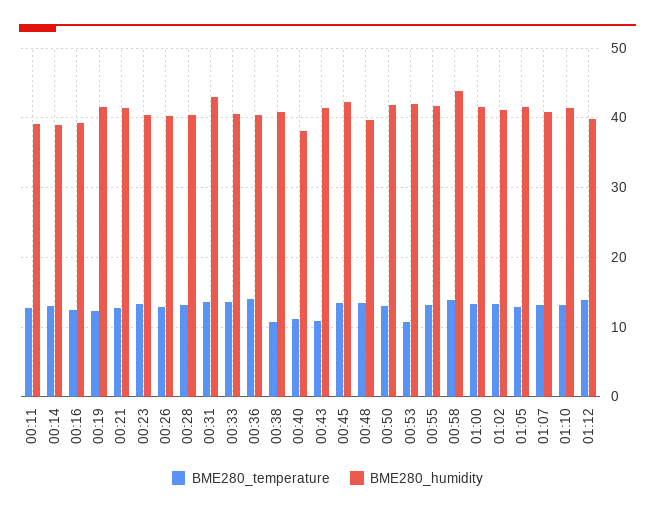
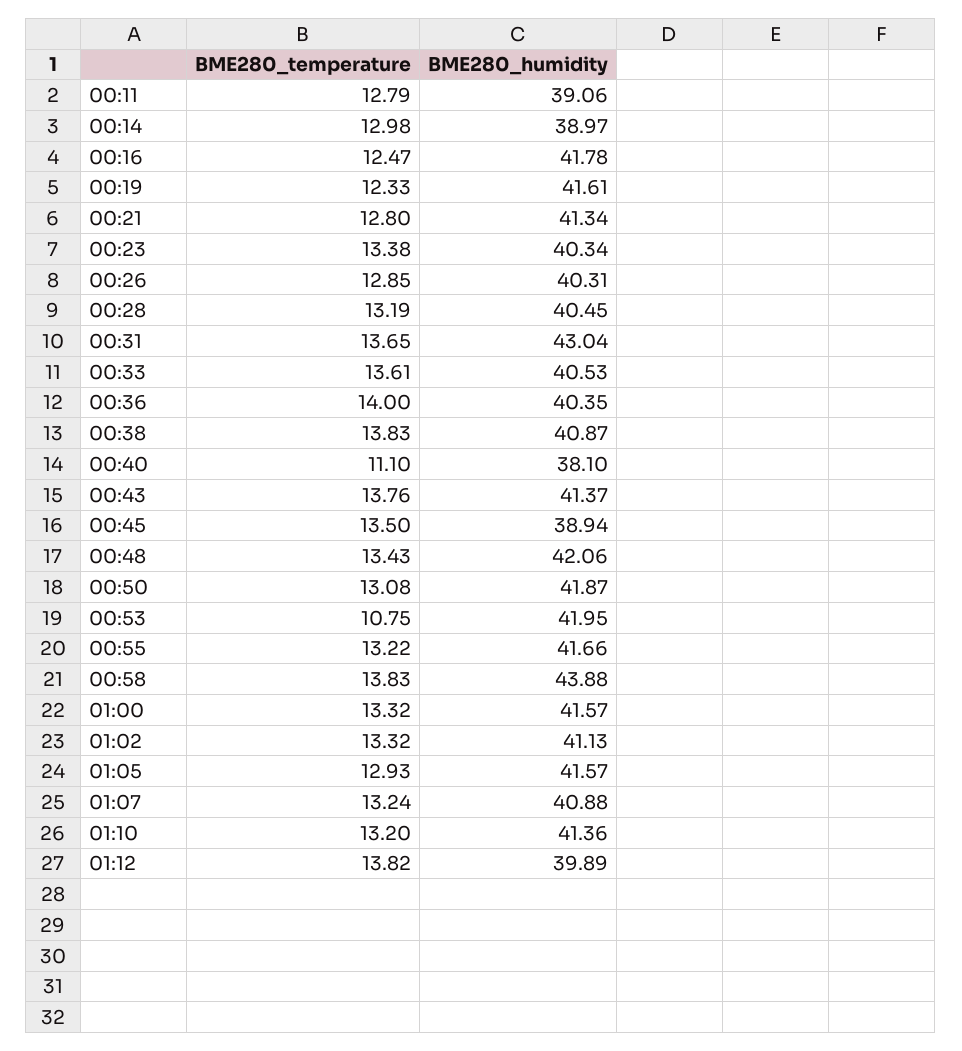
BME280_humidity, 00:16: 39 -> 41.78
BME280_temperature, 00:38: 11 -> 13.83
BME280_temperature, 00:43: 11 -> 13.76
BME280_humidity, 00:45: 42 -> 38.94
BME280_humidity, 00:48: 40 -> 42.06

